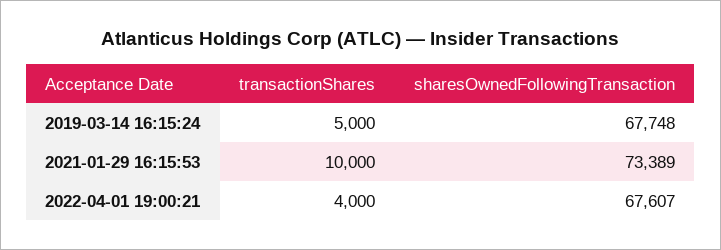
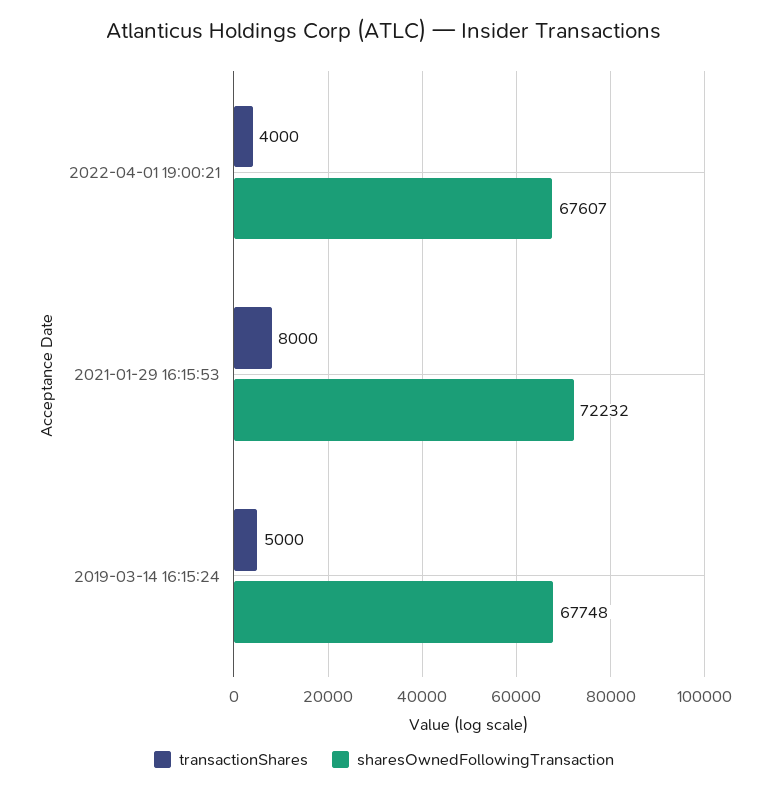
transactionShares, 2021-01-29 16:15:53: 10000 -> 8000
sharesOwnedFollowingTransaction, 2021-01-29 16:15:53: 73389 -> 72232

